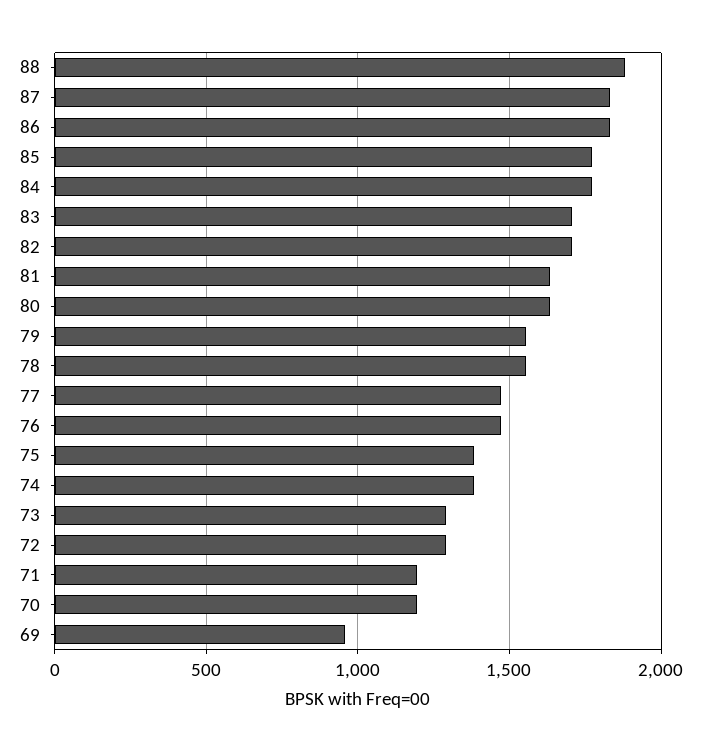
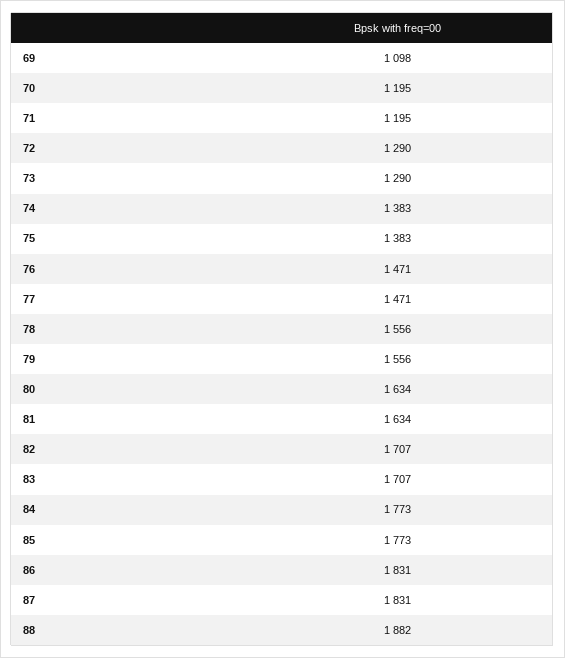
69: 950 -> 1098

